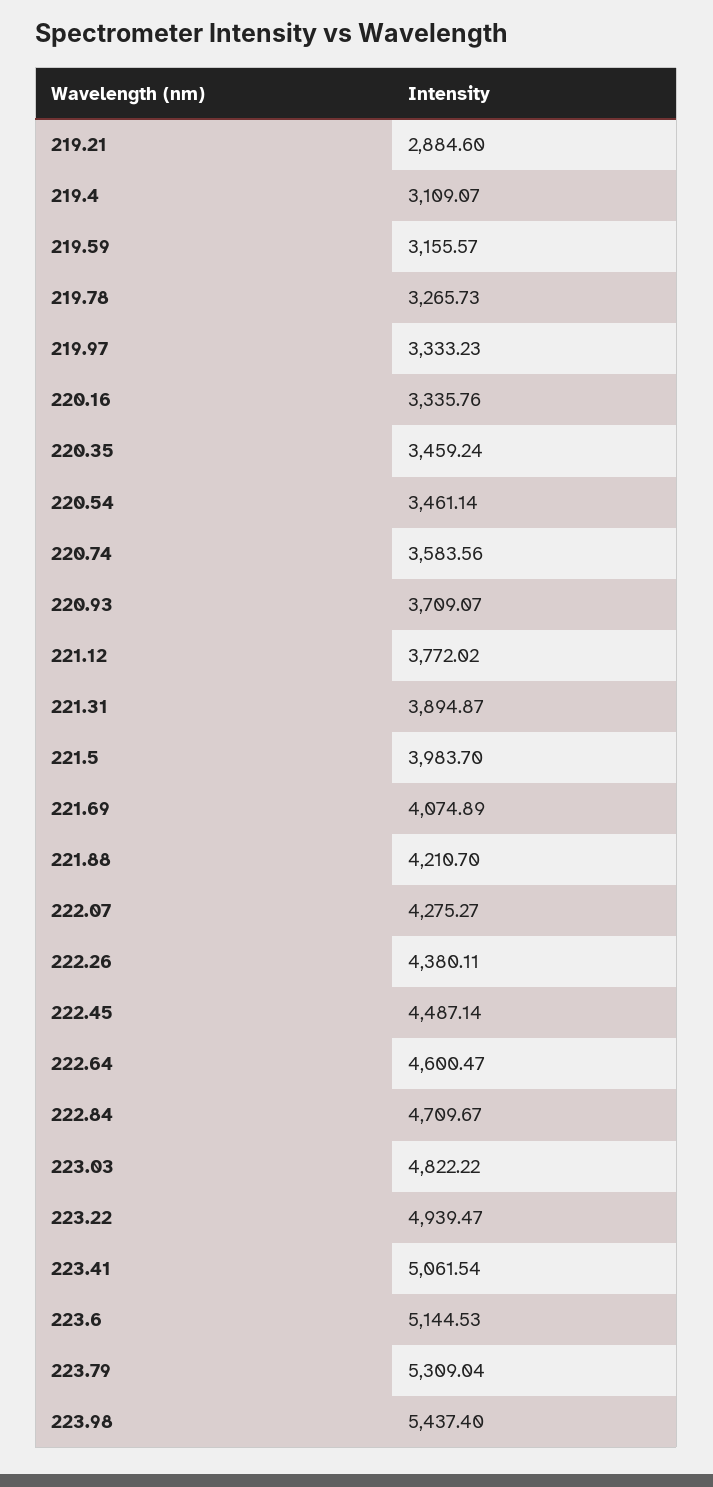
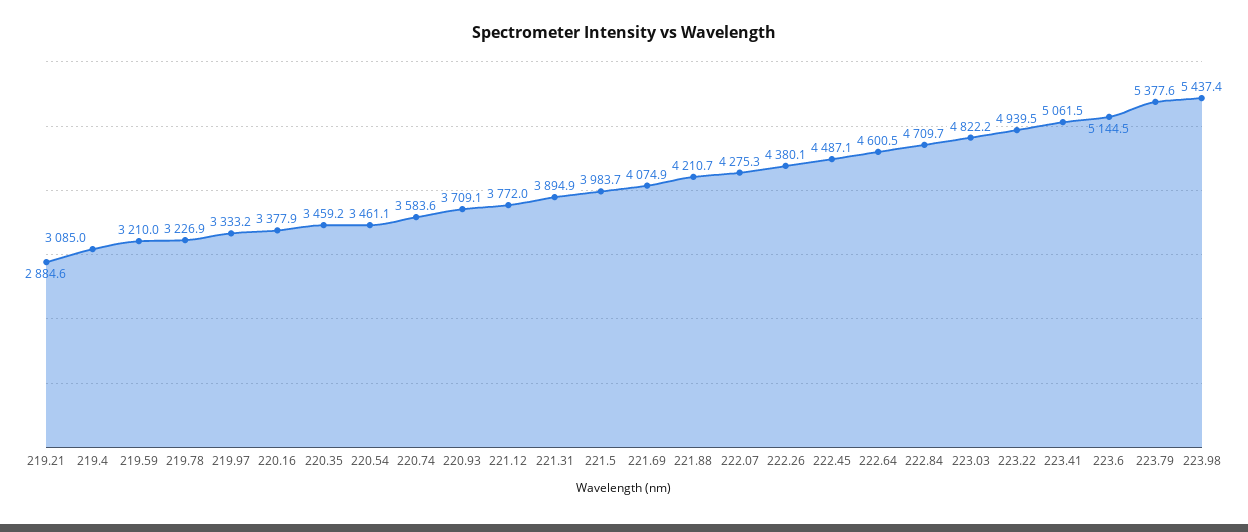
219.4: 3109.07 -> 3085
219.59: 3155.57 -> 3210
219.78: 3265.73 -> 3226.9
220.16: 3335.76 -> 3377.9
223.79: 5309.04 -> 5377.6

